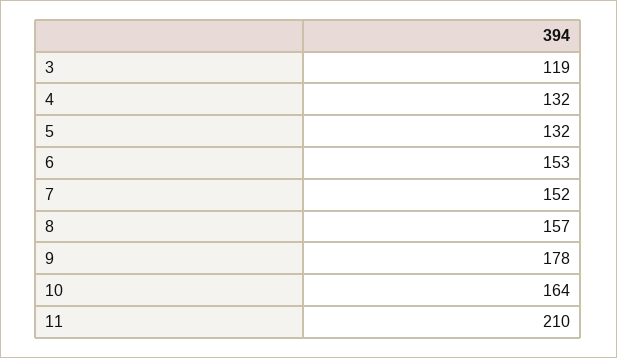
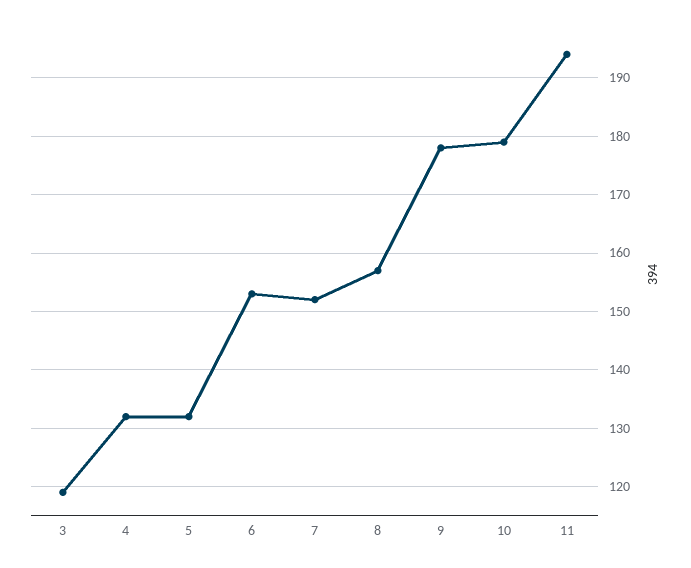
10: 164 -> 180
11: 210 -> 195

